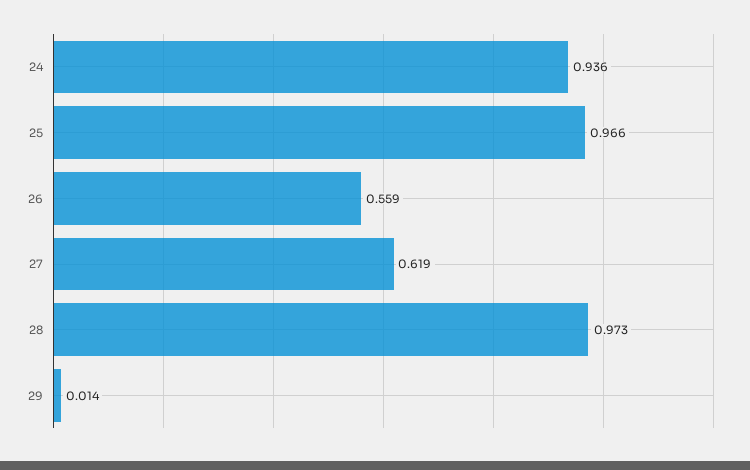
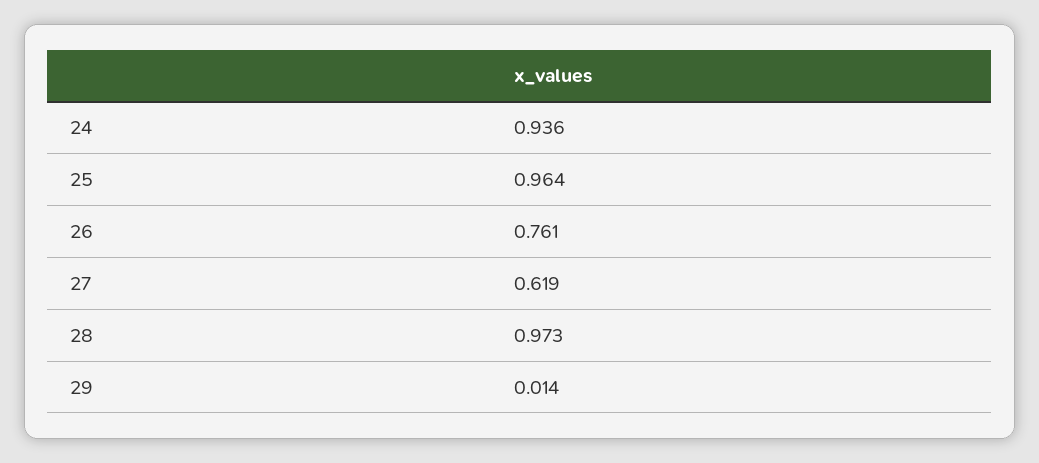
25: 0.966 -> 0.964
26: 0.559 -> 0.761

